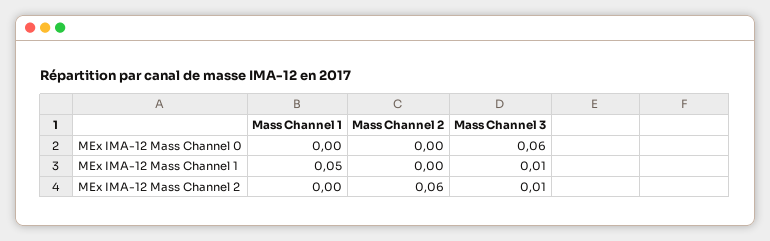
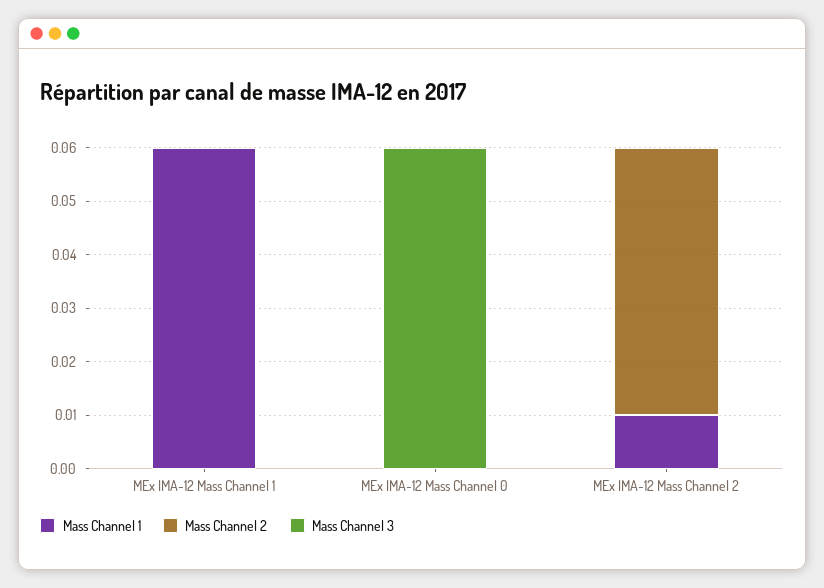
Mass Channel 1, MEx IMA-12 Mass Channel 1: 0.05 -> 0.06
Mass Channel 3, MEx IMA-12 Mass Channel 1: 0.01 -> 0
Mass Channel 1, MEx IMA-12 Mass Channel 2: 0 -> 0.01
Mass Channel 2, MEx IMA-12 Mass Channel 2: 0.06 -> 0.05
Mass Channel 3, MEx IMA-12 Mass Channel 2: 0.01 -> 0

